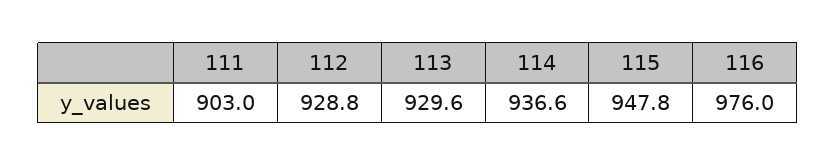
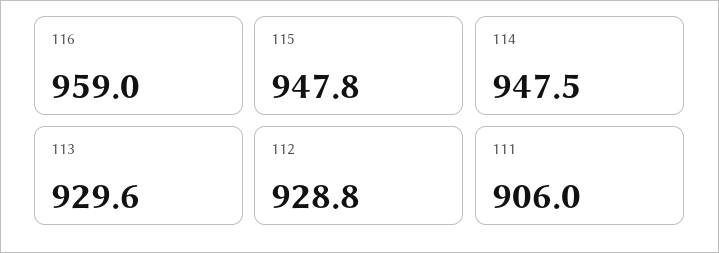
111: 903 -> 906
114: 936.6 -> 947.5
116: 976 -> 959

